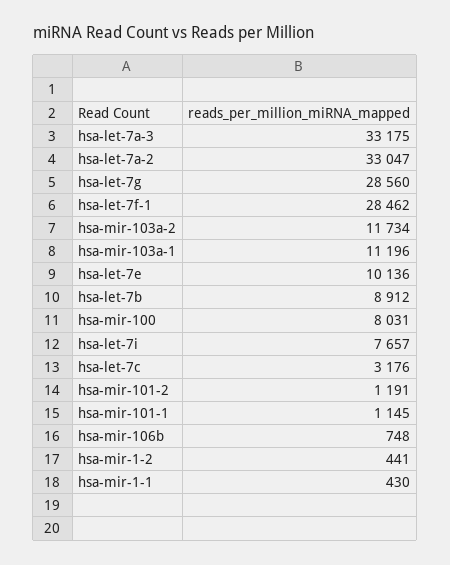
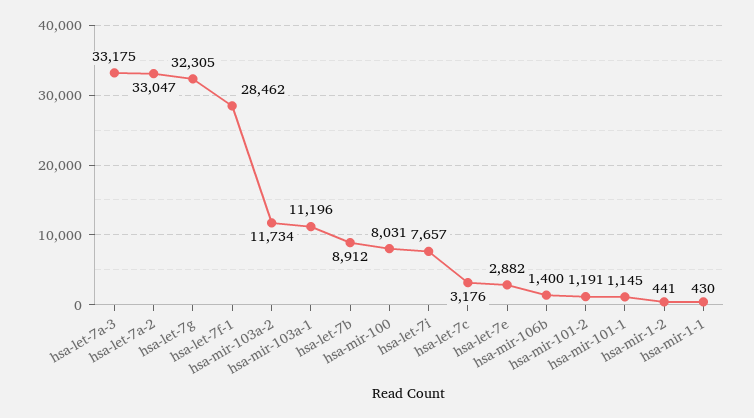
hsa-let-7g: 28560 -> 32305
hsa-let-7e: 10136 -> 2882
hsa-mir-106b: 748 -> 1400

